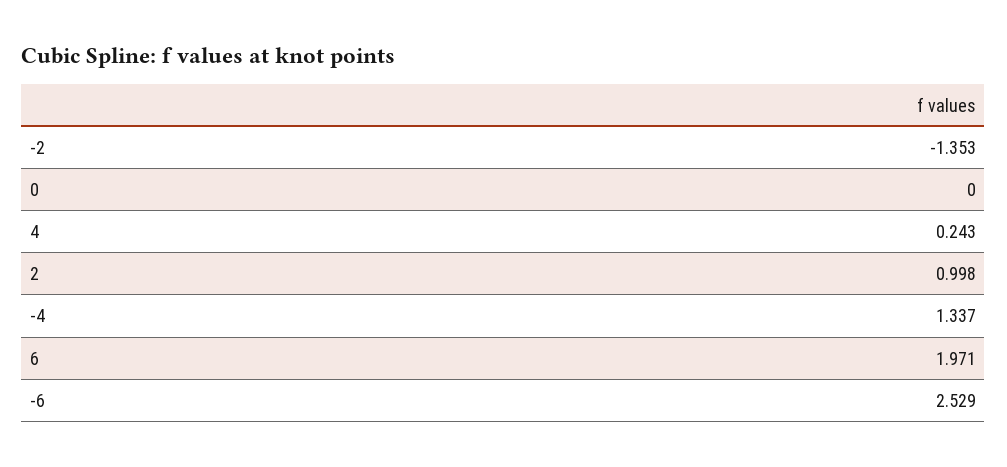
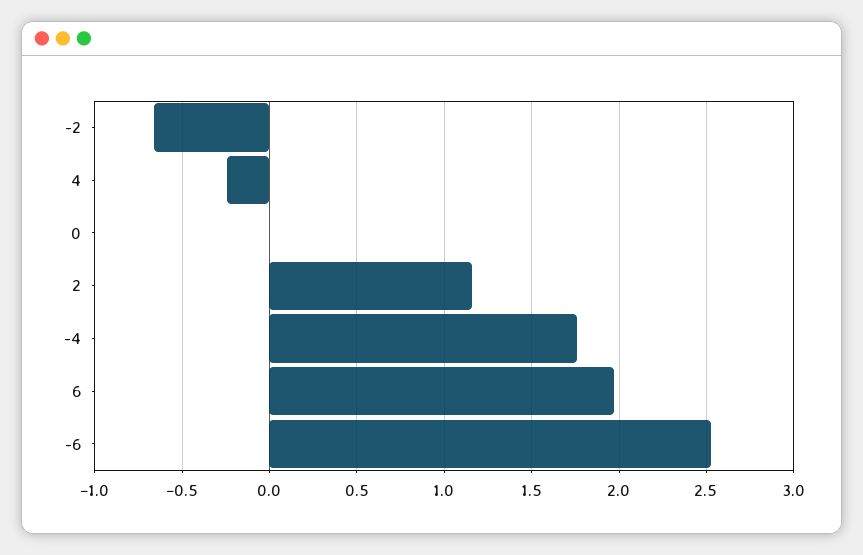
-2: -1.353 -> -0.65
4: 0.243 -> -0.25
2: 0.998 -> 1.15
-4: 1.337 -> 1.75

